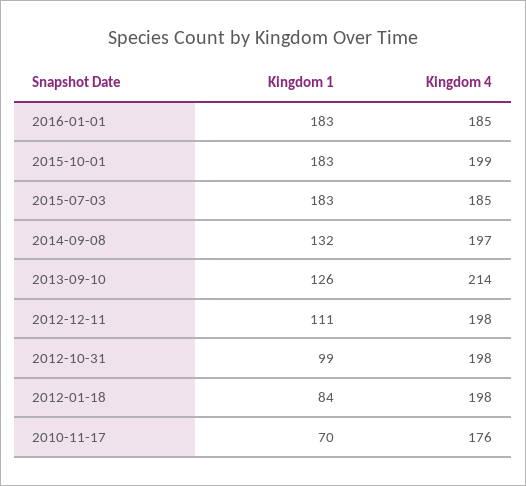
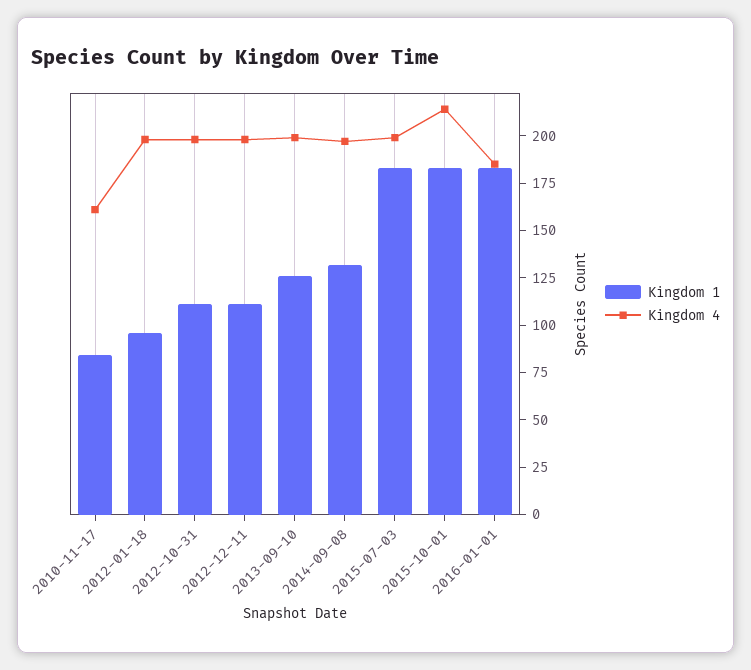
Kingdom 4, 2015-10-01: 199 -> 215
Kingdom 4, 2015-07-03: 185 -> 200
Kingdom 4, 2013-09-10: 214 -> 200
Kingdom 1, 2012-10-31: 99 -> 110
Kingdom 1, 2012-01-18: 84 -> 95
Kingdom 1, 2010-11-17: 70 -> 85
Kingdom 4, 2010-11-17: 176 -> 160

